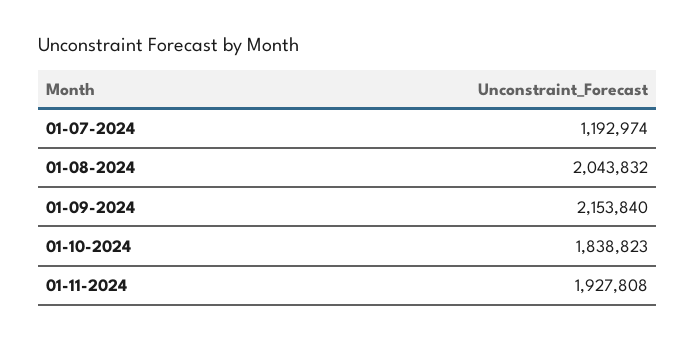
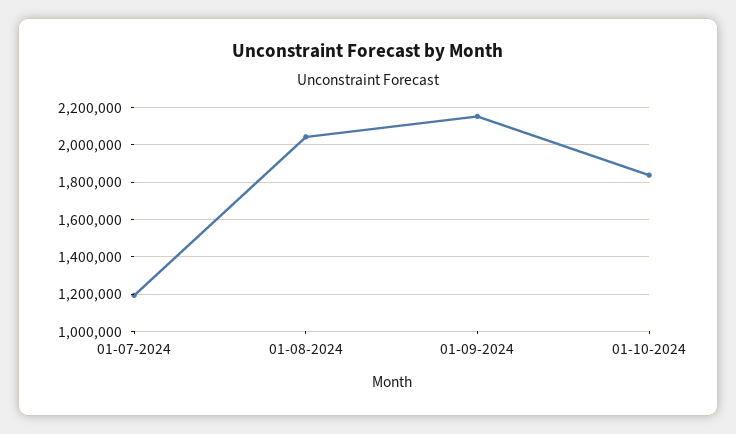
01-11-2024: 1927808 -> none

